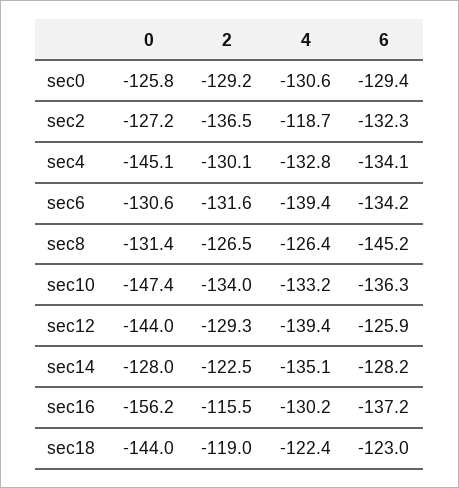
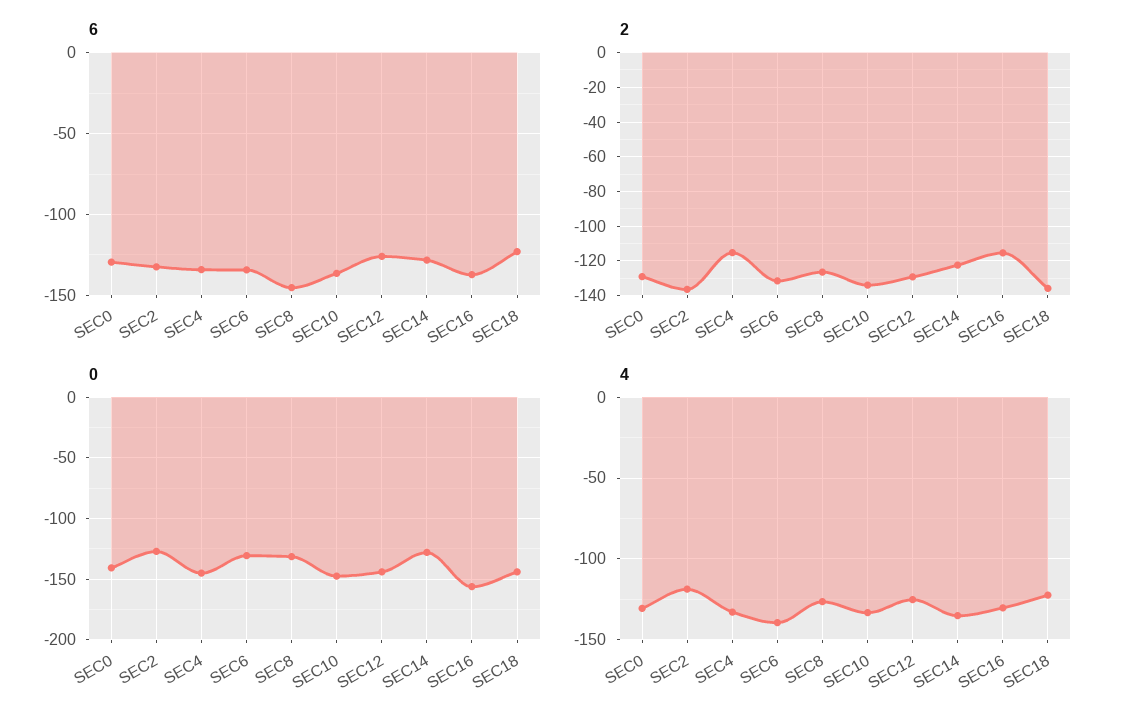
0, sec0: -125.8 -> -140
2, sec4: -130.1 -> -115
4, sec12: -139.4 -> -125
2, sec18: -119 -> -135

